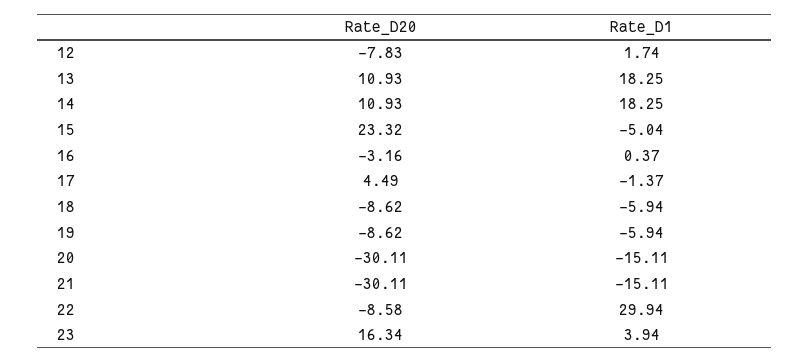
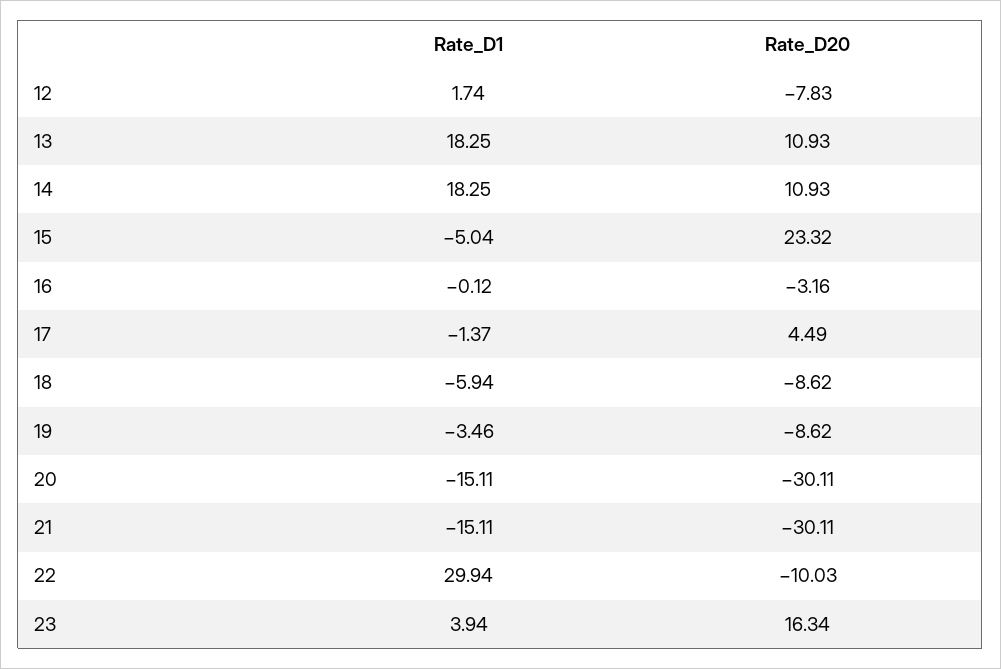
Rate_D1, 16: 0.37 -> -0.12
Rate_D1, 19: -5.94 -> -3.46
Rate_D20, 22: -8.58 -> -10.03

